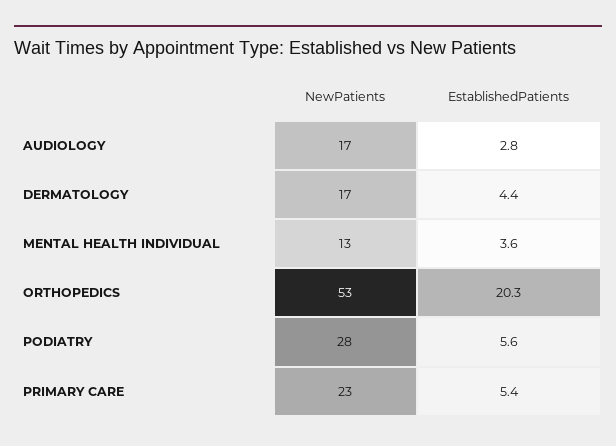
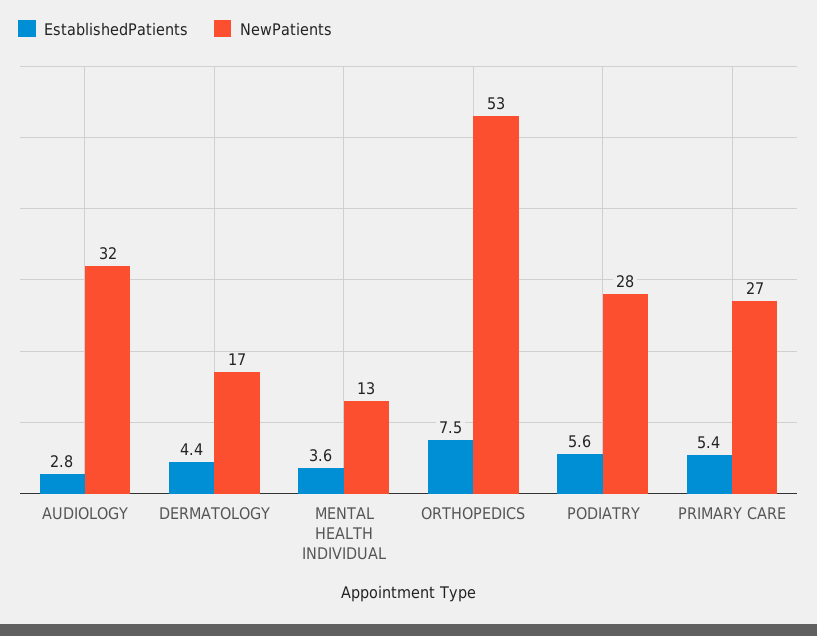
NewPatients, AUDIOLOGY: 17 -> 32
EstablishedPatients, ORTHOPEDICS: 20.3 -> 7.5
NewPatients, PRIMARY CARE: 23 -> 27

